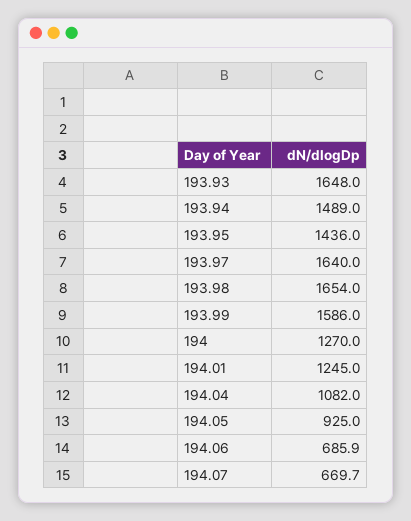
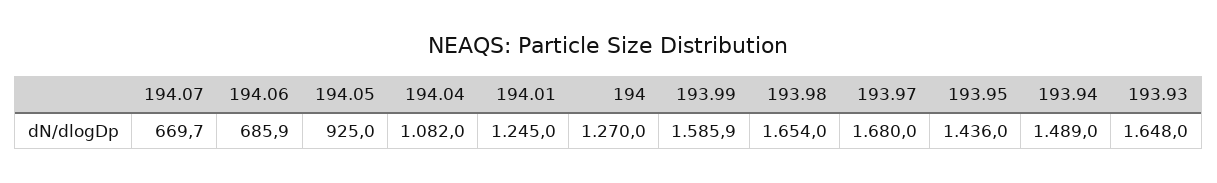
193.97: 1640 -> 1680
193.99: 1586 -> 1585.9

